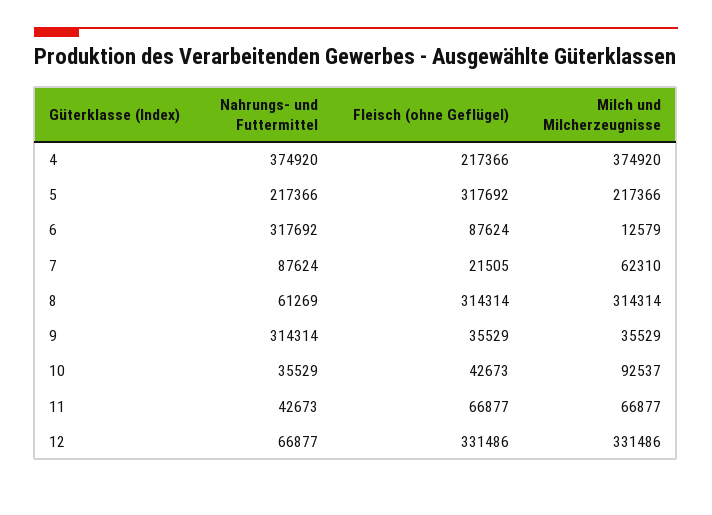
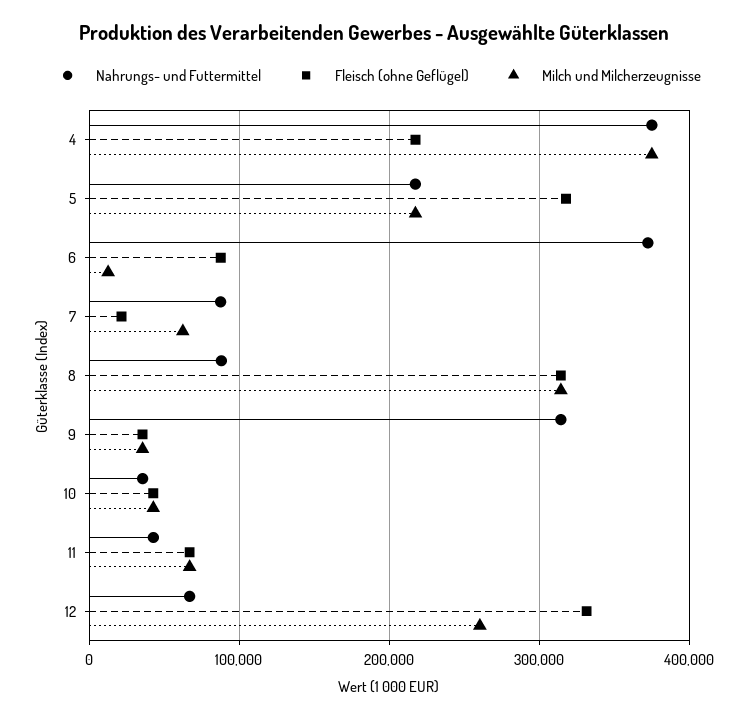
Nahrungs- und Futtermittel, 6: 317692 -> 370000
Nahrungs- und Futtermittel, 8: 61269 -> 90000
Milch und Milcherzeugnisse, 10: 92537 -> 40000
Milch und Milcherzeugnisse, 12: 331486 -> 260000

